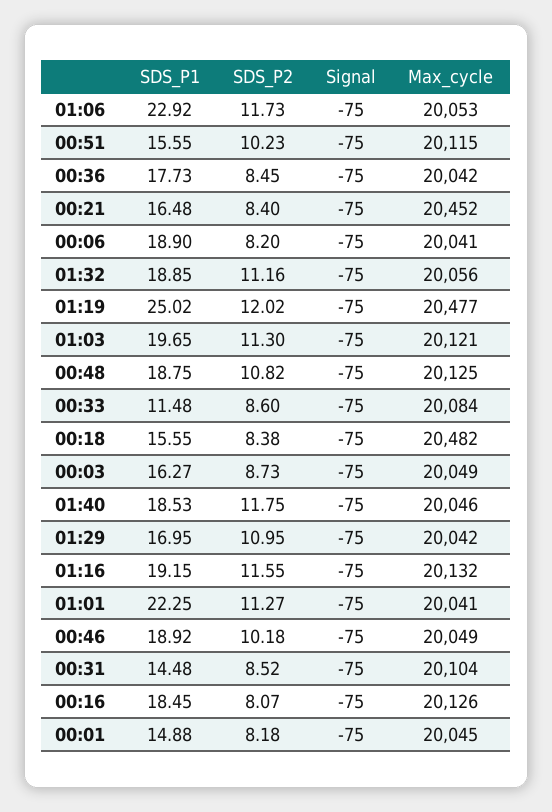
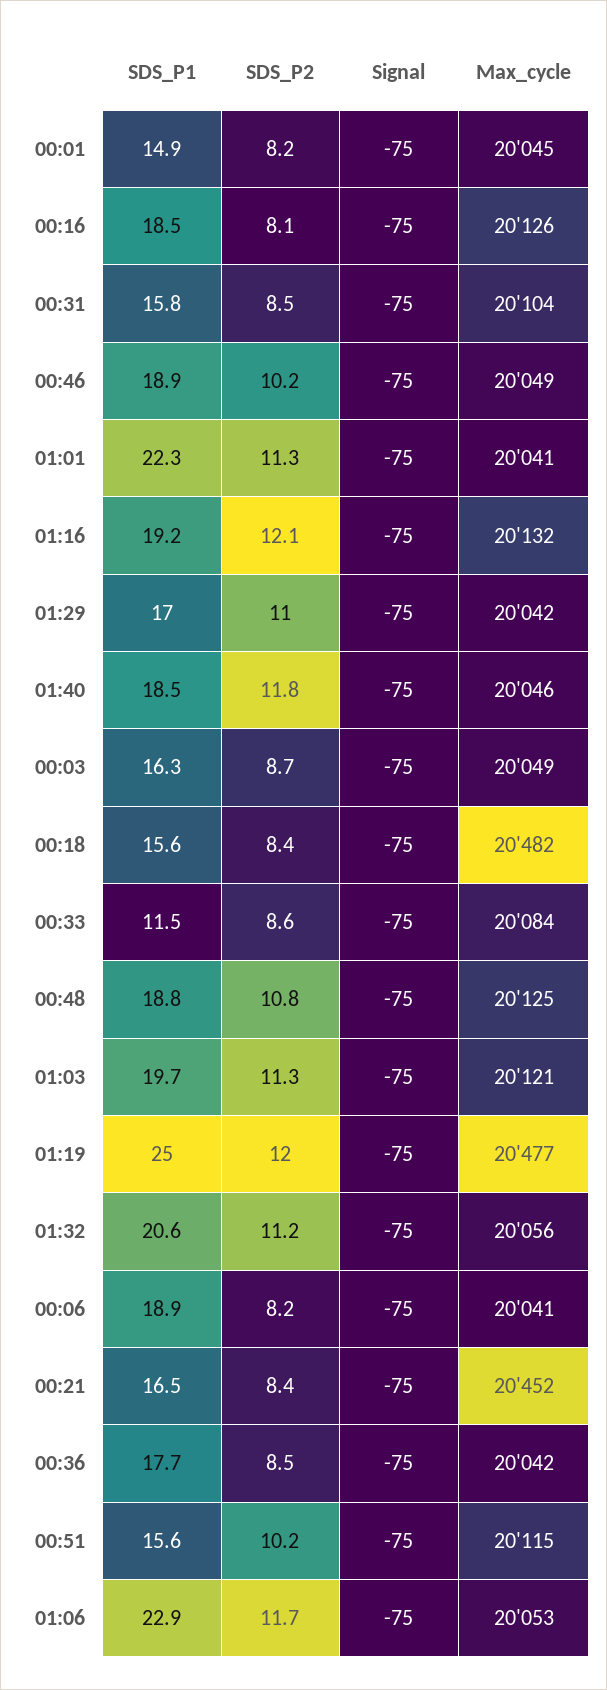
SDS_P1, 01:32: 18.85 -> 20.6
SDS_P2, 01:16: 11.55 -> 12.1
SDS_P1, 00:31: 14.48 -> 15.8

